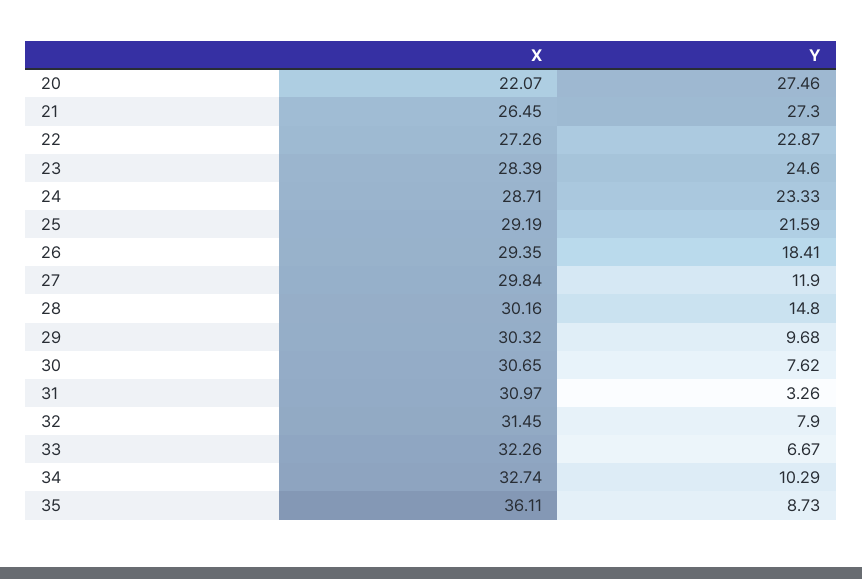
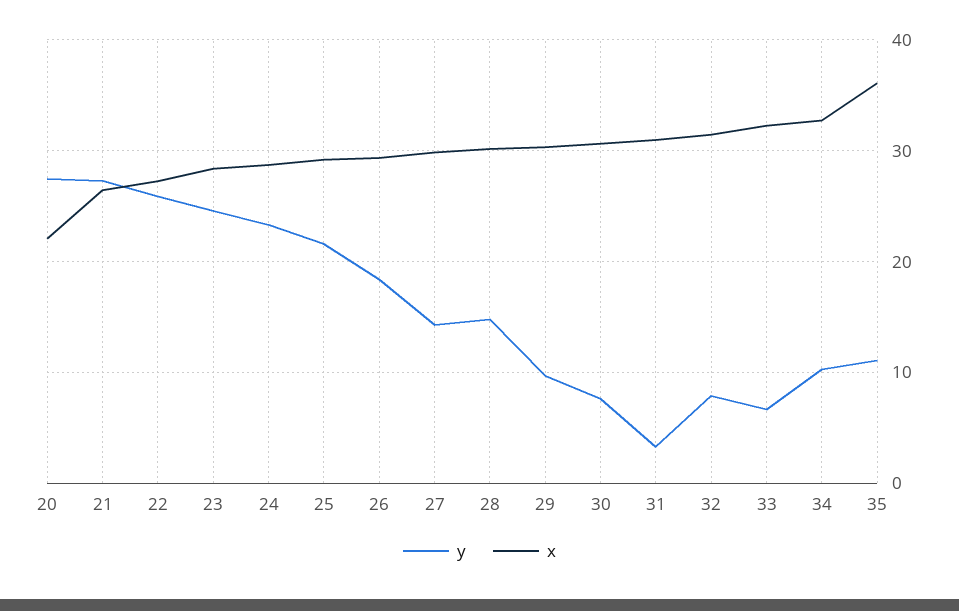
Y, 22: 22.87 -> 26
Y, 27: 11.9 -> 14
Y, 35: 8.73 -> 11

